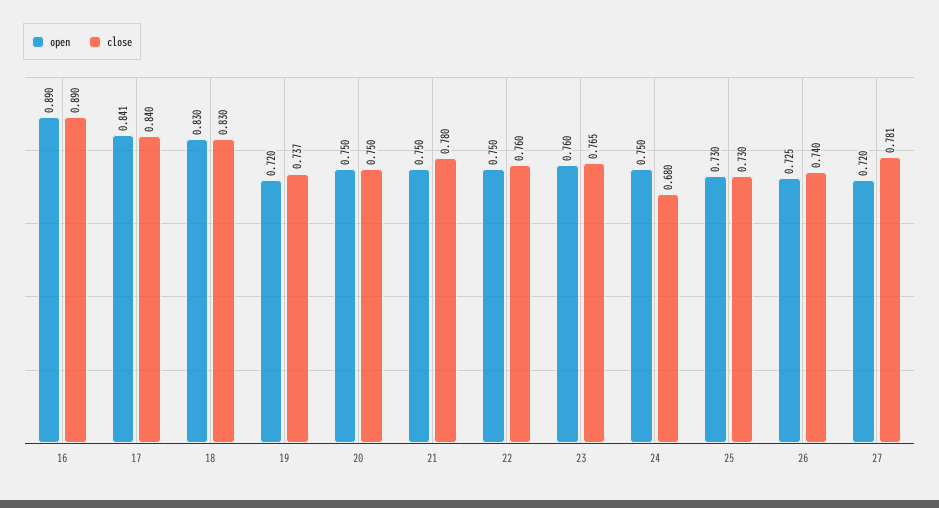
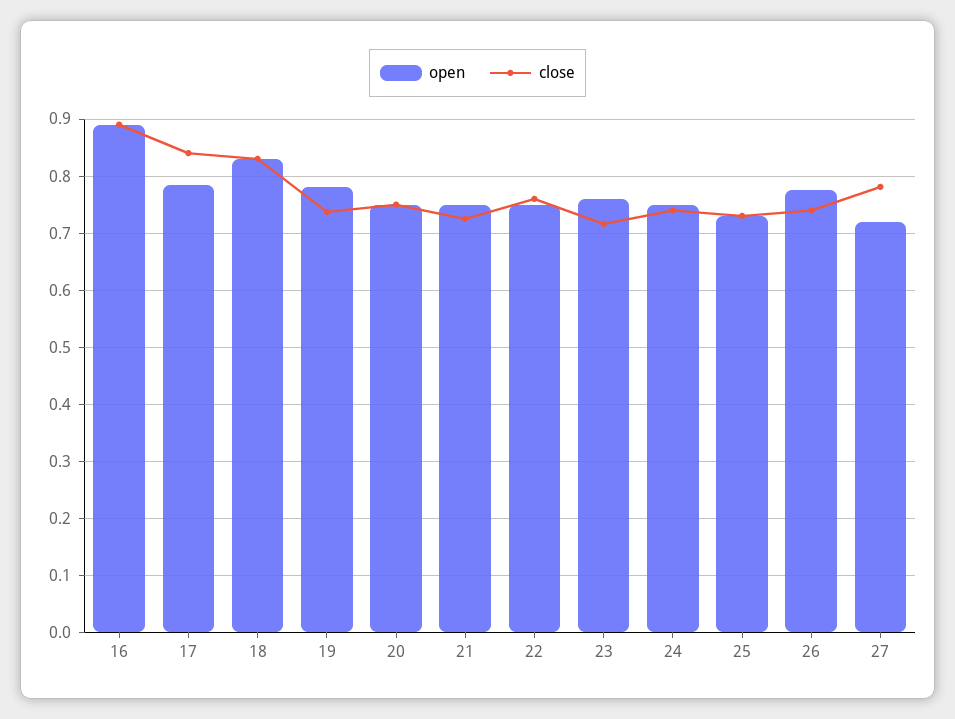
open, 17: 0.841 -> 0.78
open, 19: 0.72 -> 0.78
close, 21: 0.78 -> 0.72
close, 23: 0.765 -> 0.72
close, 24: 0.68 -> 0.74
open, 26: 0.725 -> 0.78

